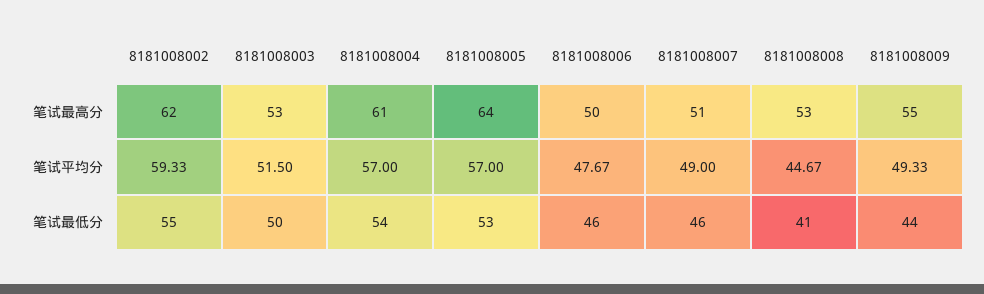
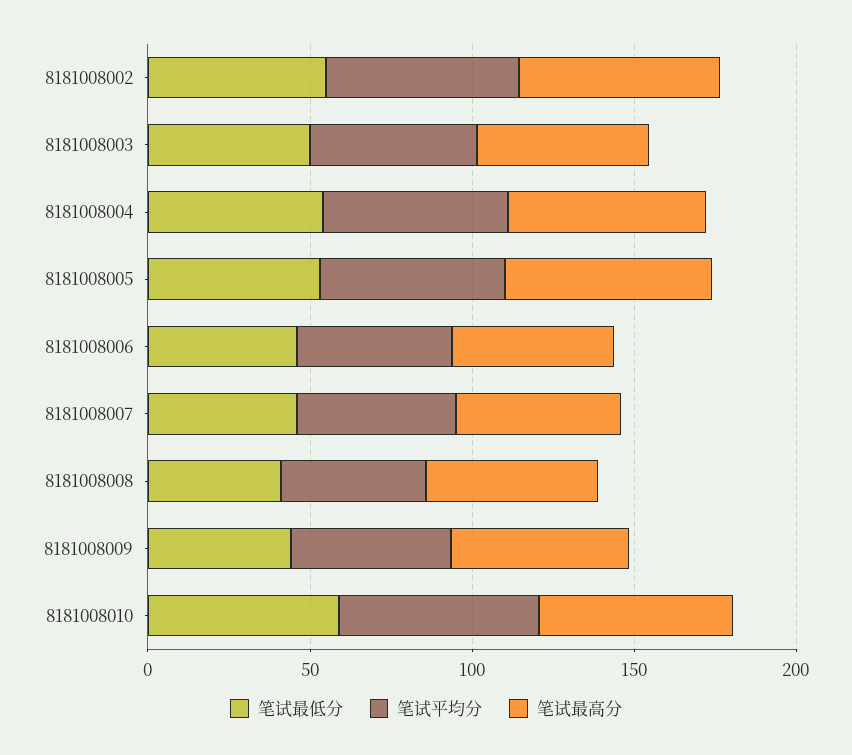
笔试最低分, 8181008010: none -> 60
笔试平均分, 8181008010: none -> 60
笔试最高分, 8181008010: none -> 60

